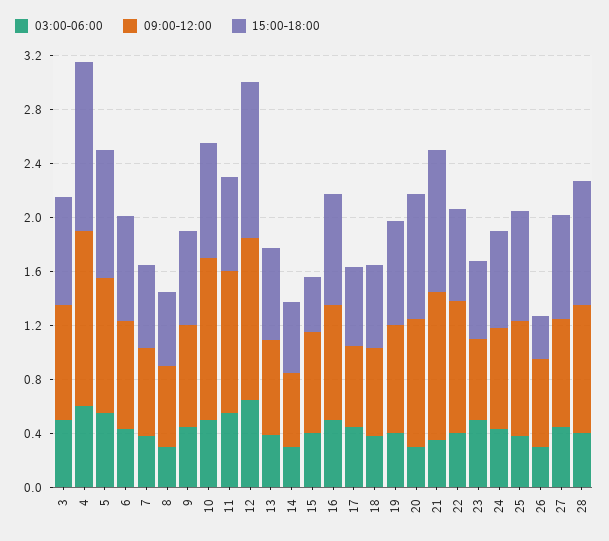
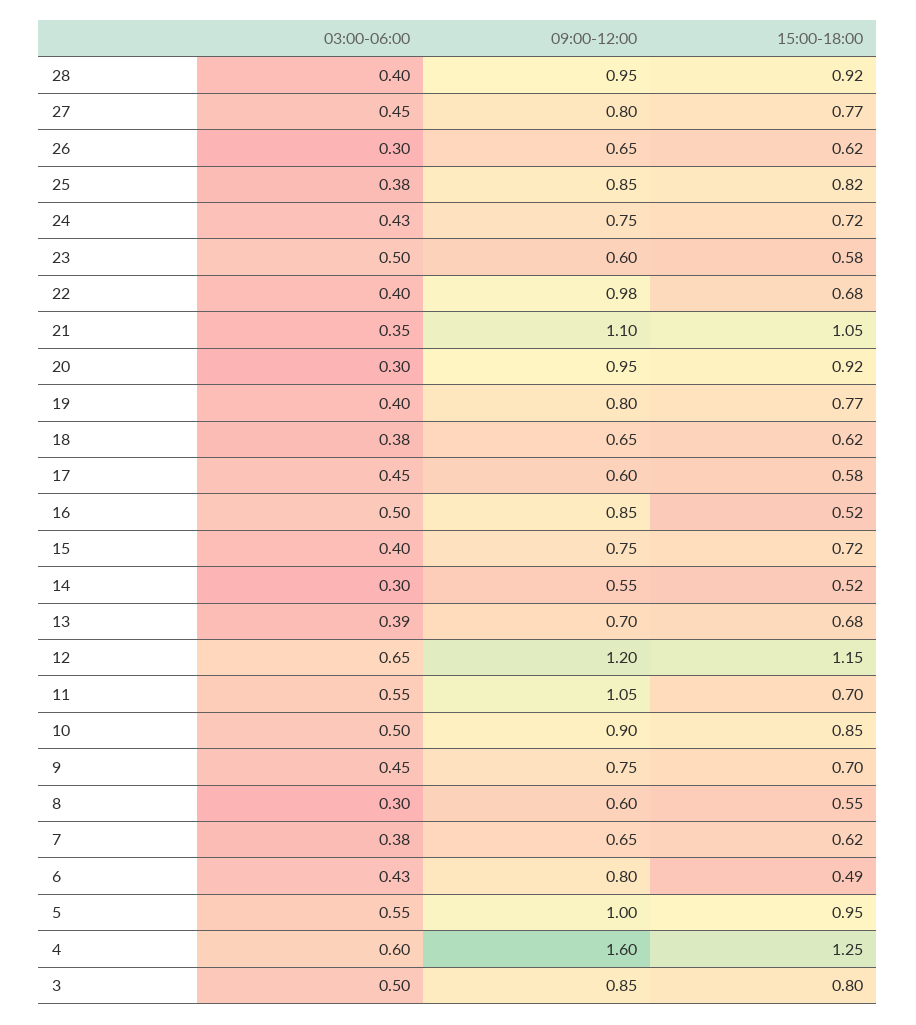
09:00-12:00, 4: 1.3 -> 1.6
15:00-18:00, 6: 0.8 -> 0.49
09:00-12:00, 10: 1.2 -> 0.9
15:00-18:00, 15: 0.4 -> 0.72
15:00-18:00, 16: 0.8 -> 0.52
15:00-18:00, 26: 0.3 -> 0.62

